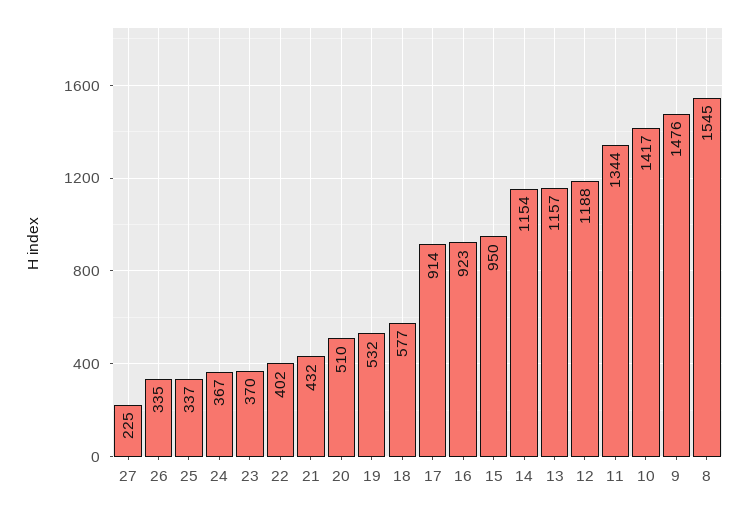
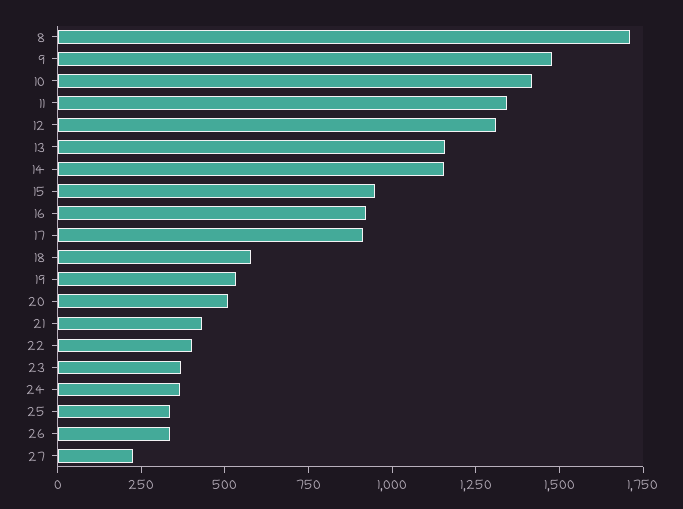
12: 1188 -> 1300
8: 1545 -> 1700

